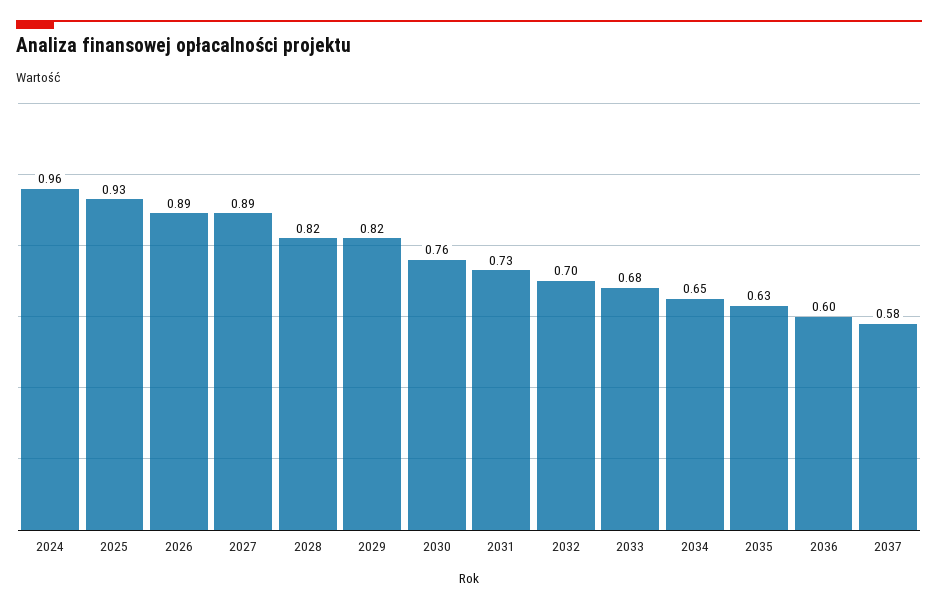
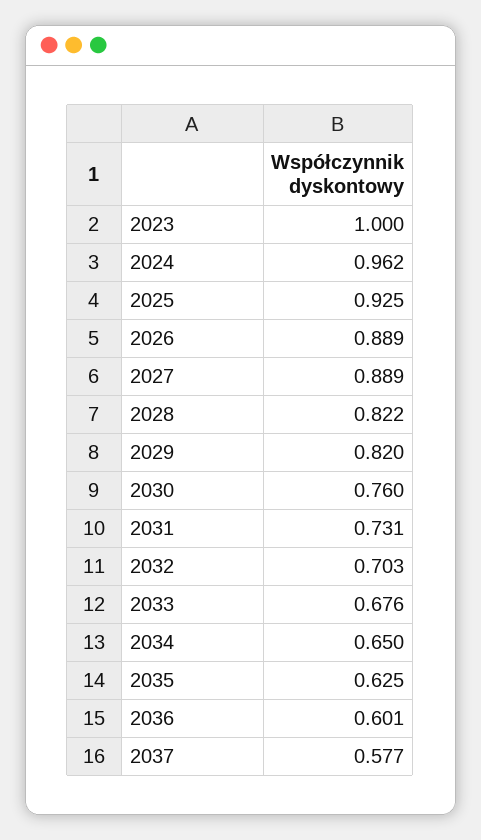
2023: none -> 1

